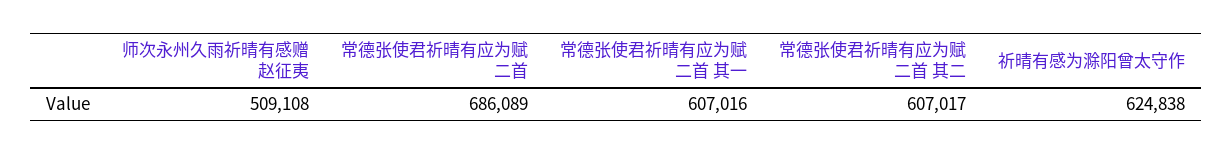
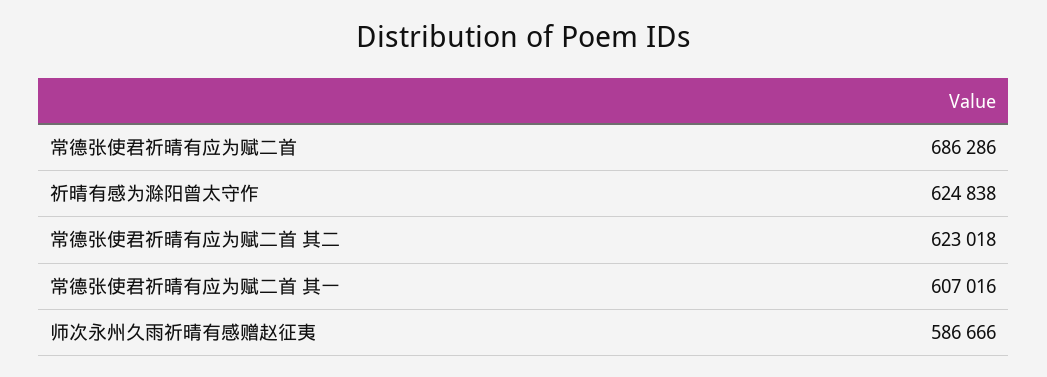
师次永州久雨祈晴有感赠赵征夷: 509108 -> 586666
常德张使君祈晴有应为赋二首: 686089 -> 686286
常德张使君祈晴有应为赋二首 其二: 607017 -> 623018

